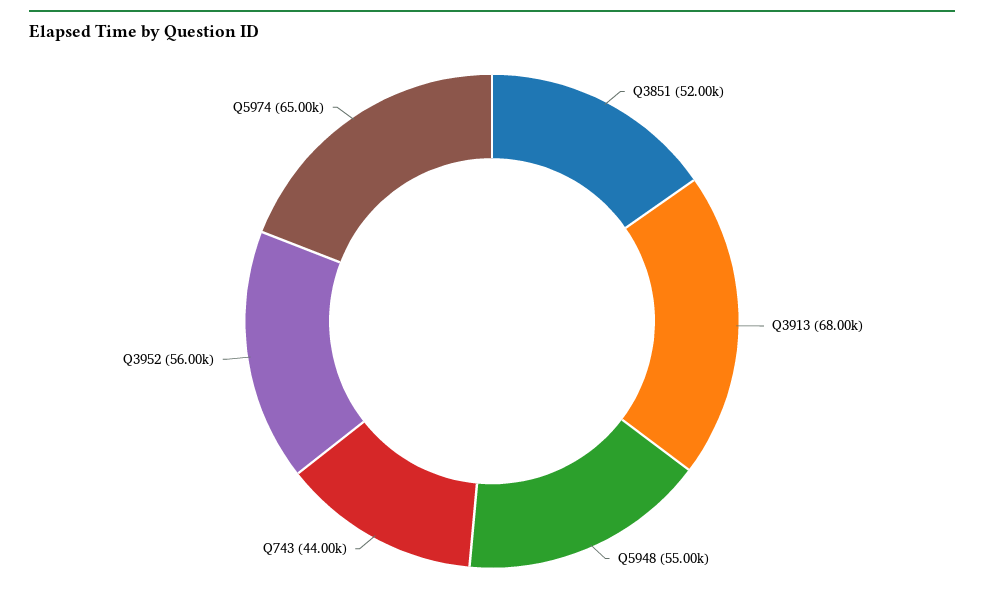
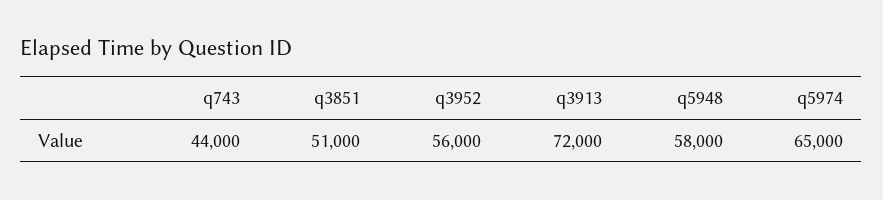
Q3851: 52000 -> 51000
Q3913: 68000 -> 72000
Q5948: 55000 -> 58000

